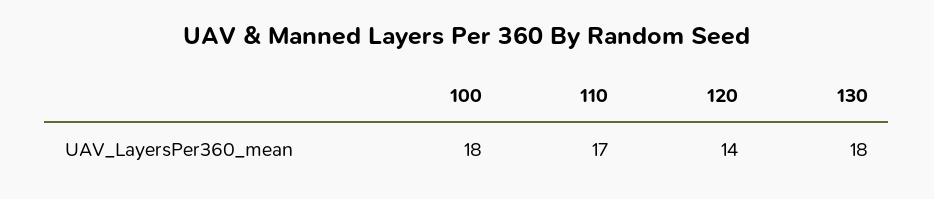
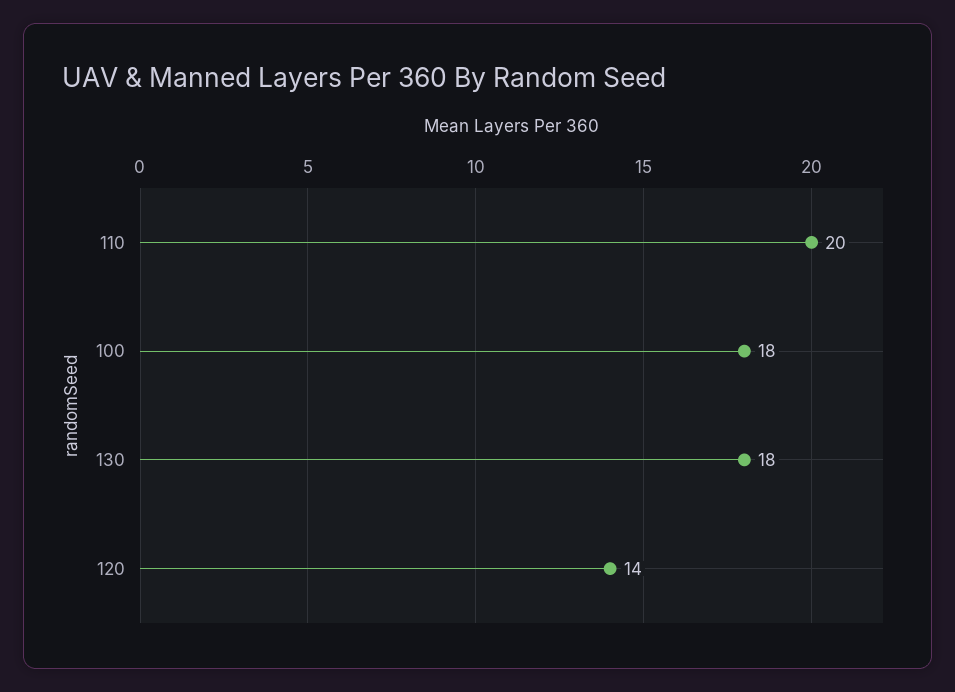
110: 17 -> 20

